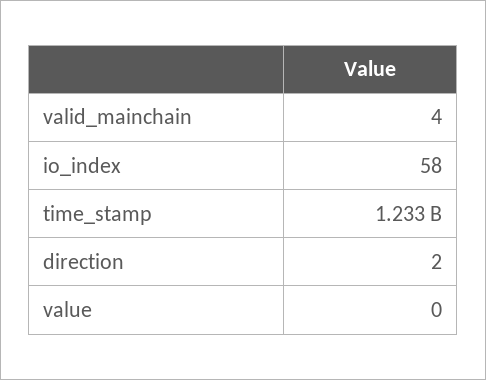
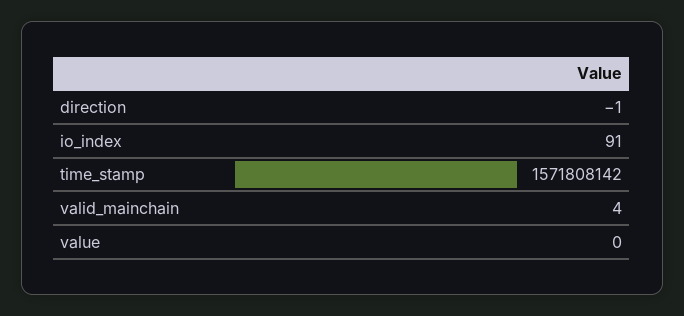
io_index: 58 -> 91
time_stamp: 1233000000 -> 1571808142
direction: 2 -> -1

